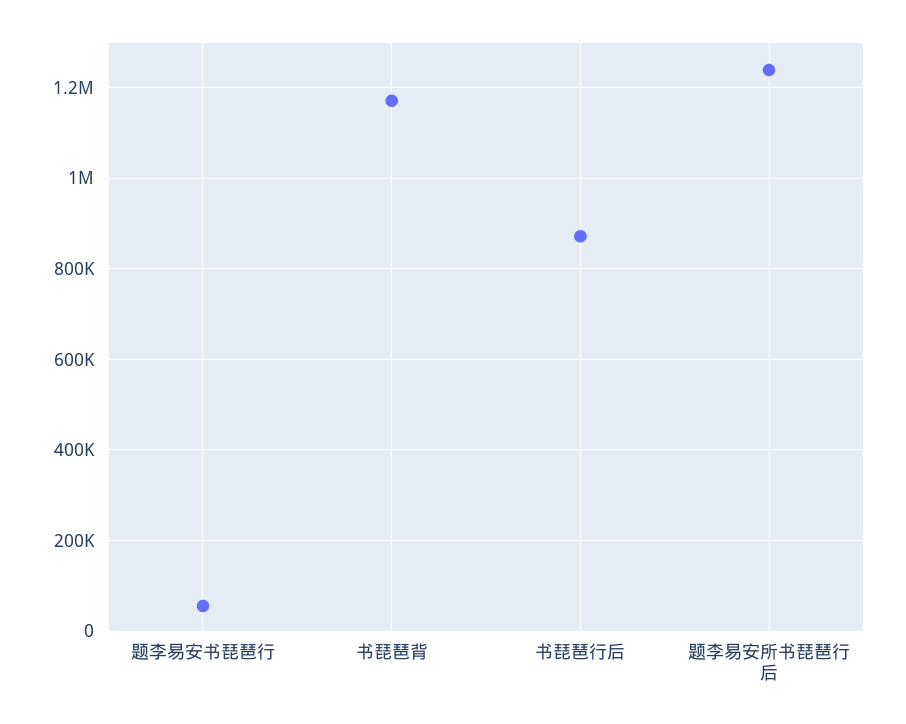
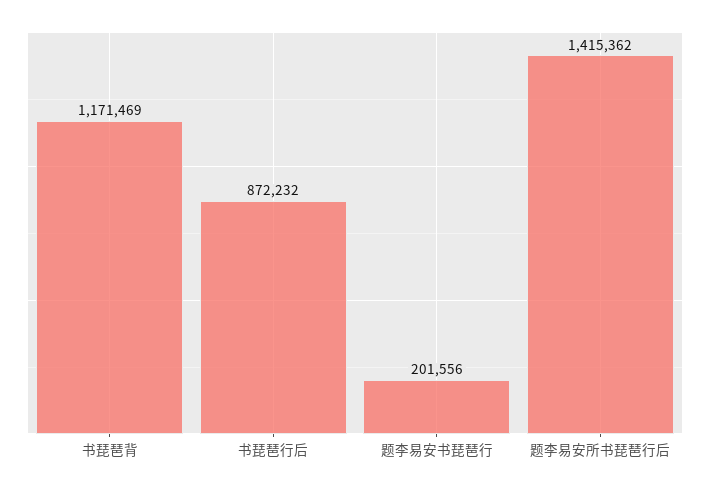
题李易安书琵琶行: 60000 -> 201556
题李易安所书琵琶行后: 1240000 -> 1415362

